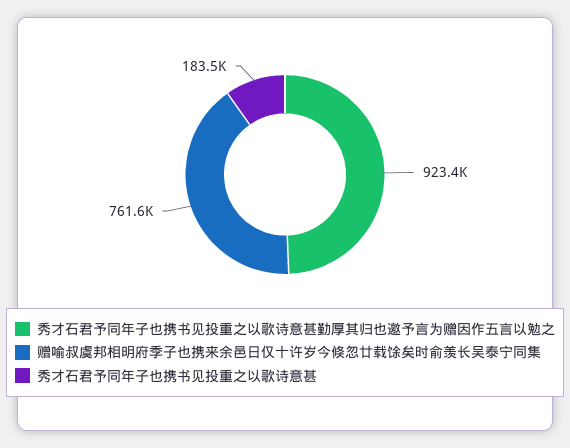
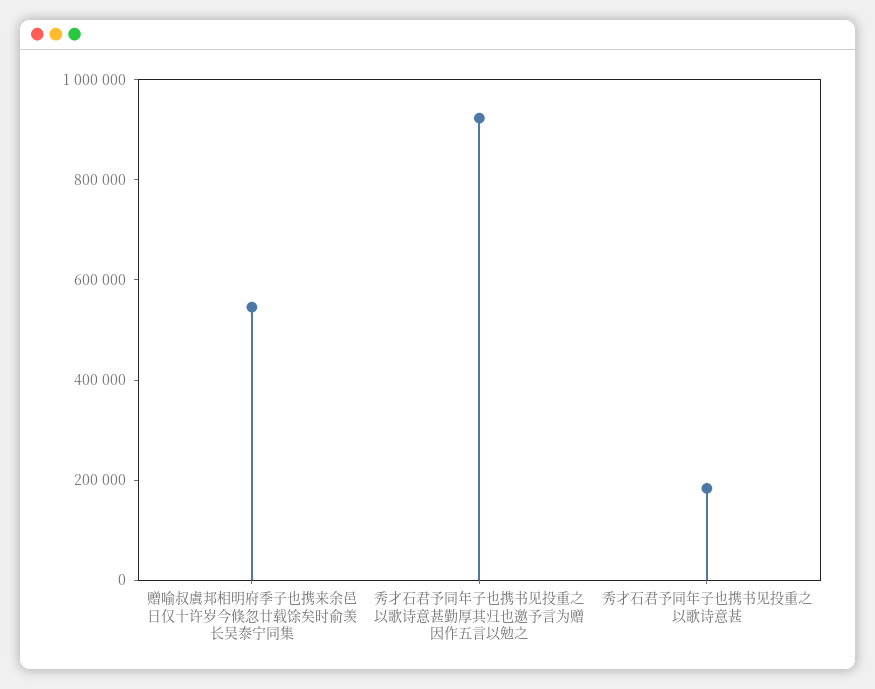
赠喻叔虞邦相明府季子也携来余邑日仅十许岁今倏忽廿载馀矣时俞羡长吴泰宁同集: 761600 -> 550000

